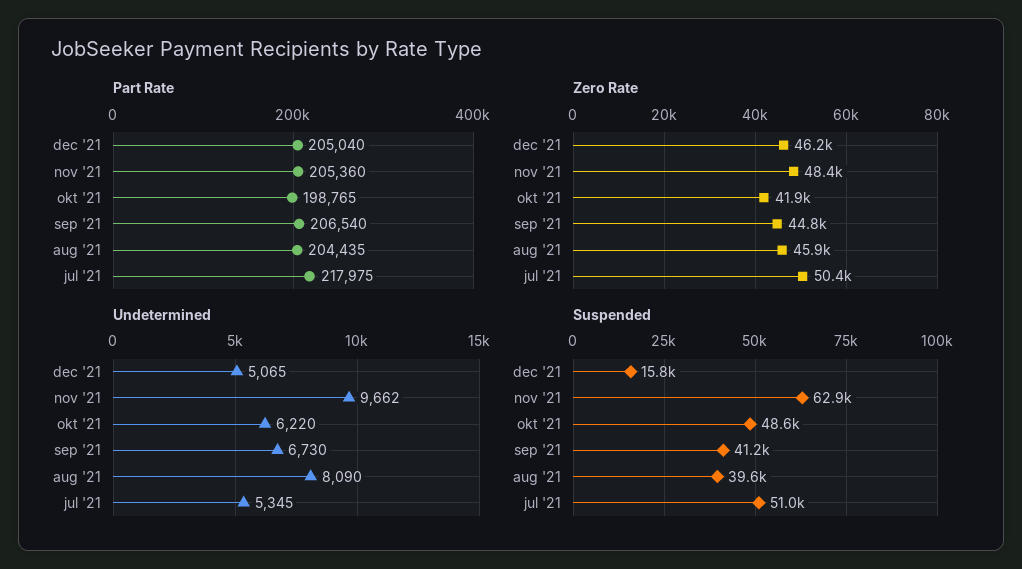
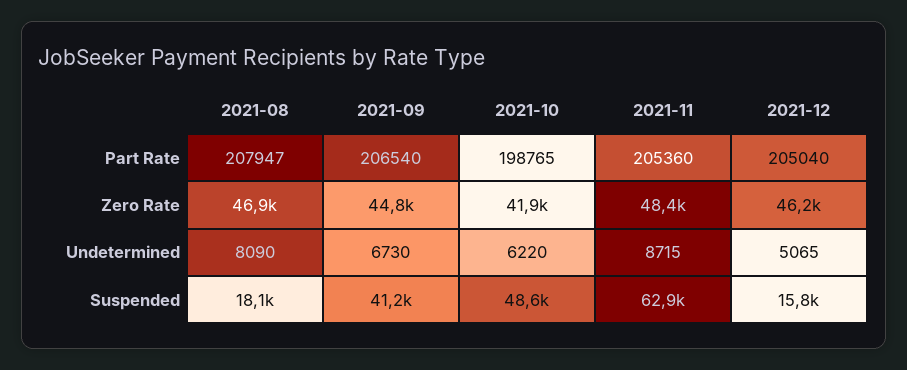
Part Rate, aug '21: 204435 -> 207947
Part Rate, jul '21: 217975 -> none
Zero Rate, aug '21: 45900 -> 46900
Zero Rate, jul '21: 50400 -> none
Undetermined, nov '21: 9662 -> 8715
Undetermined, jul '21: 5345 -> none
Suspended, aug '21: 39600 -> 18100
Suspended, jul '21: 51000 -> none

